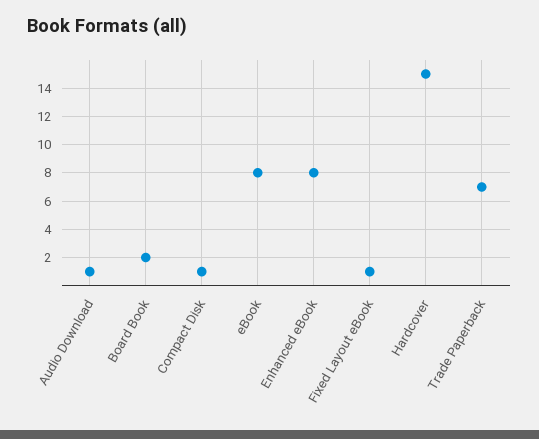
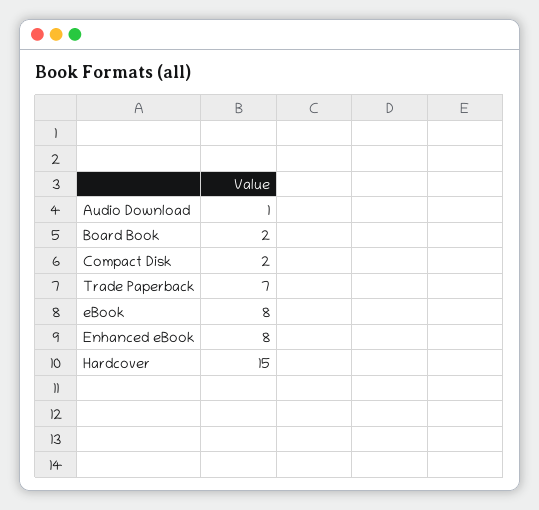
Compact Disk: 1 -> 2
Fixed Layout eBook: 1 -> none

